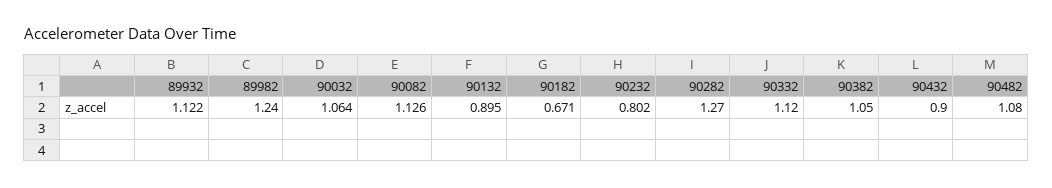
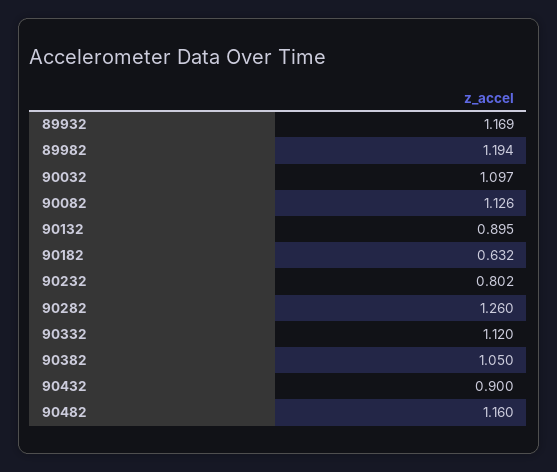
89932: 1.122 -> 1.169
89982: 1.24 -> 1.194
90032: 1.064 -> 1.097
90182: 0.671 -> 0.632
90282: 1.27 -> 1.26
90482: 1.08 -> 1.16

